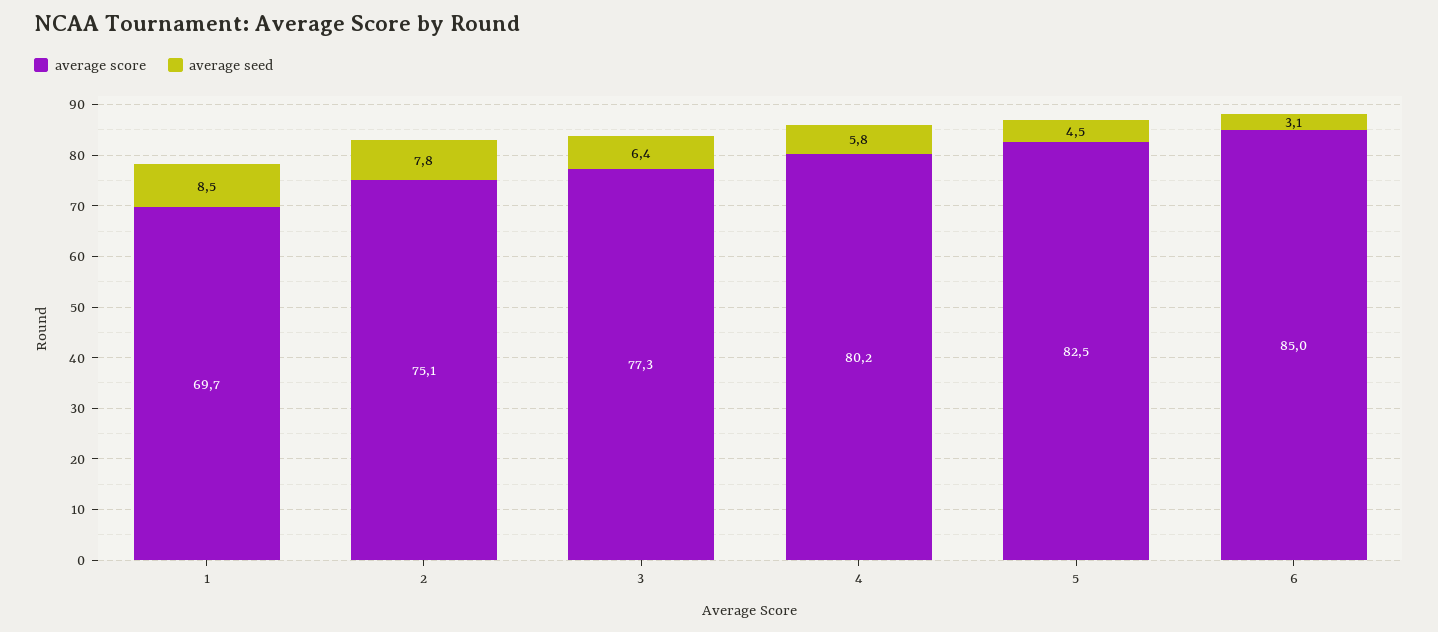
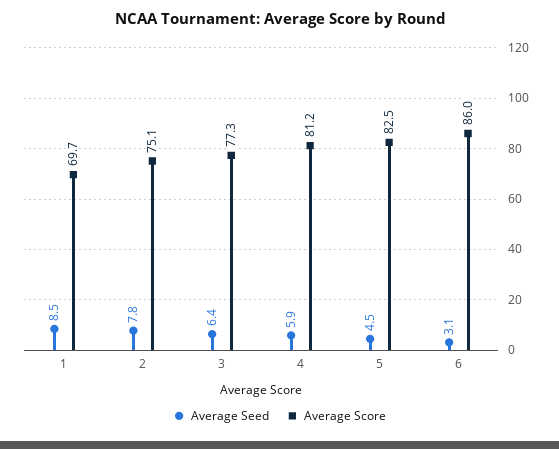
average score, 4: 80.2 -> 81.2
average seed, 4: 5.8 -> 5.9
average score, 6: 85 -> 86

